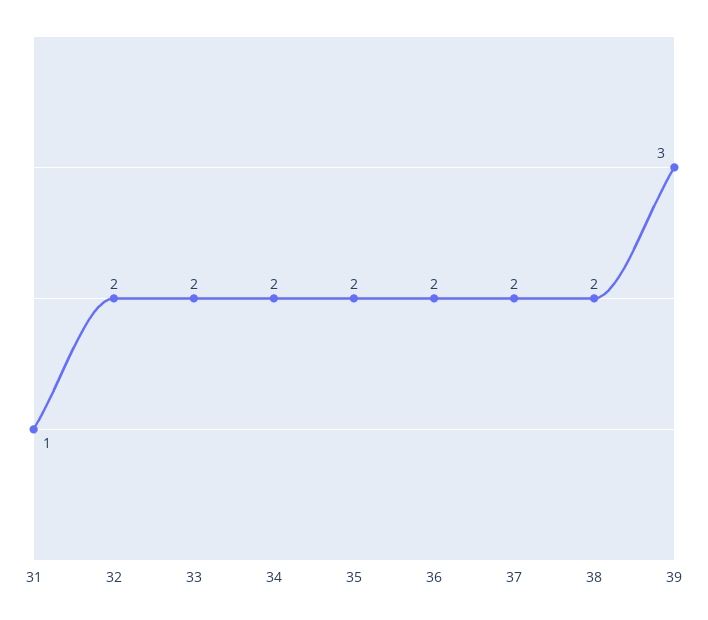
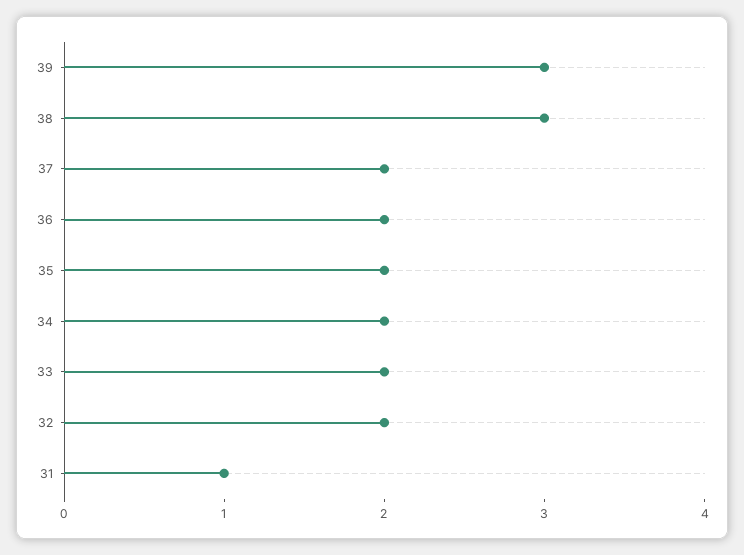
38: 2 -> 3

